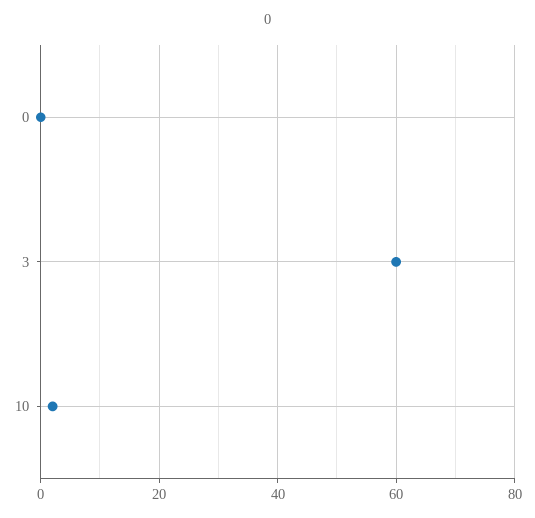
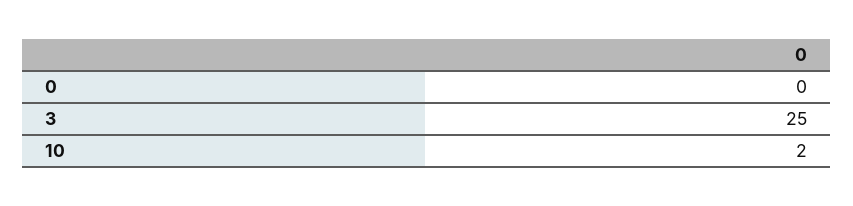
3: 60 -> 25

